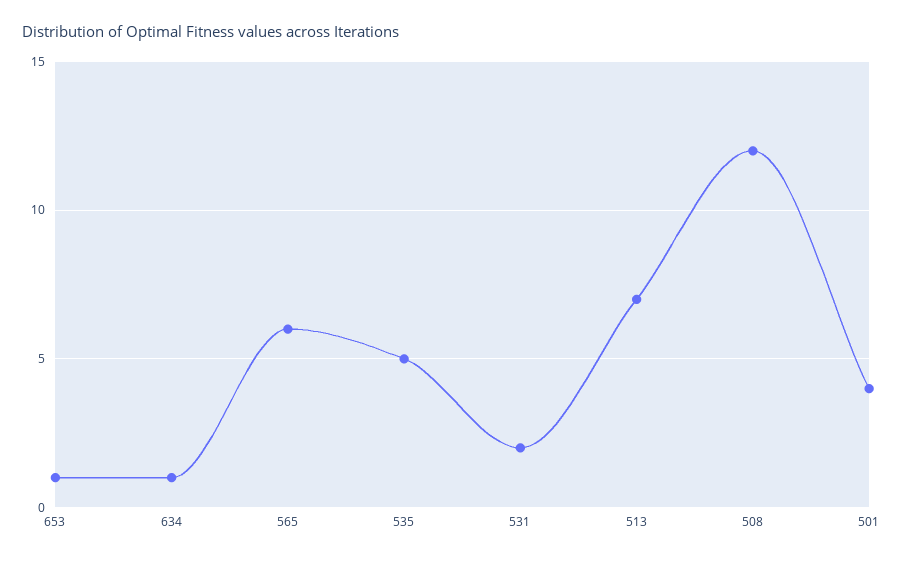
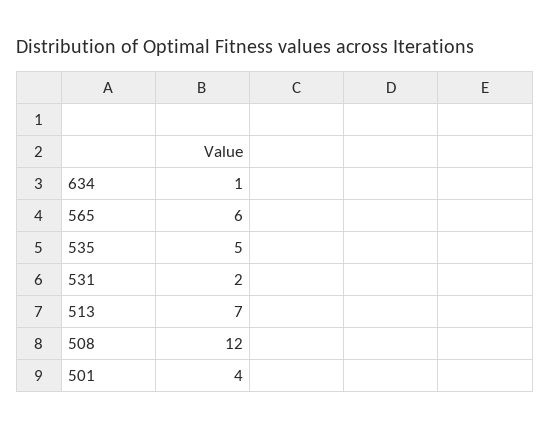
653: 1 -> none

